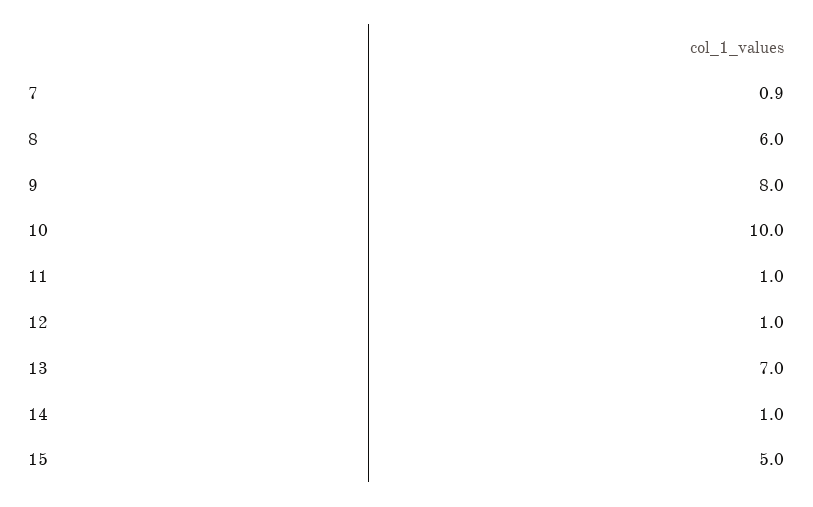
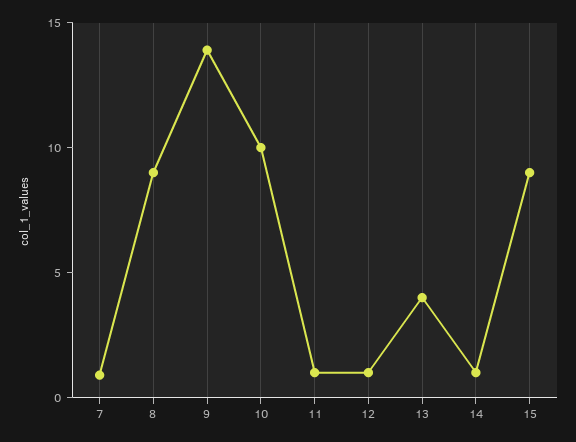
8: 6 -> 9
9: 8 -> 14
13: 7 -> 4
15: 5 -> 9

